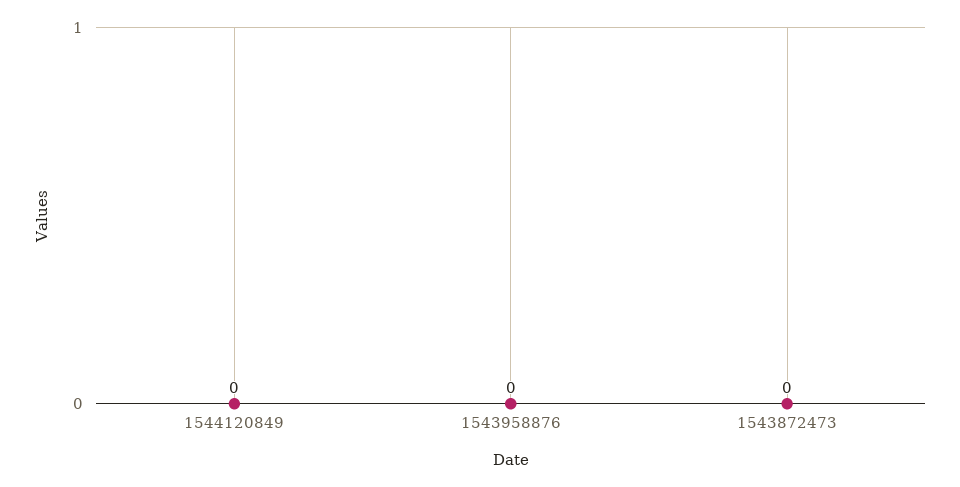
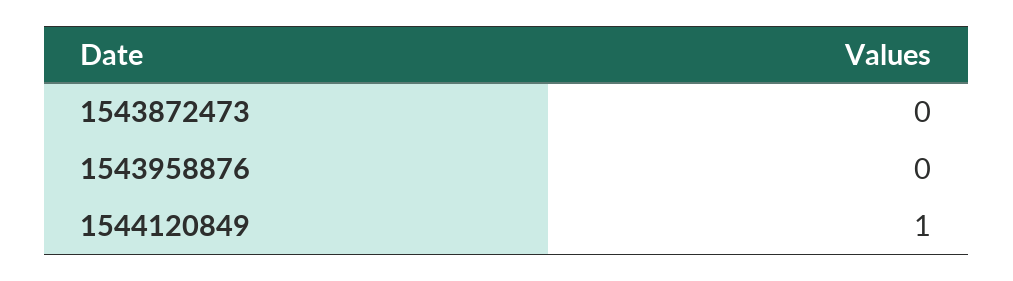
1544120849: 0 -> 1

